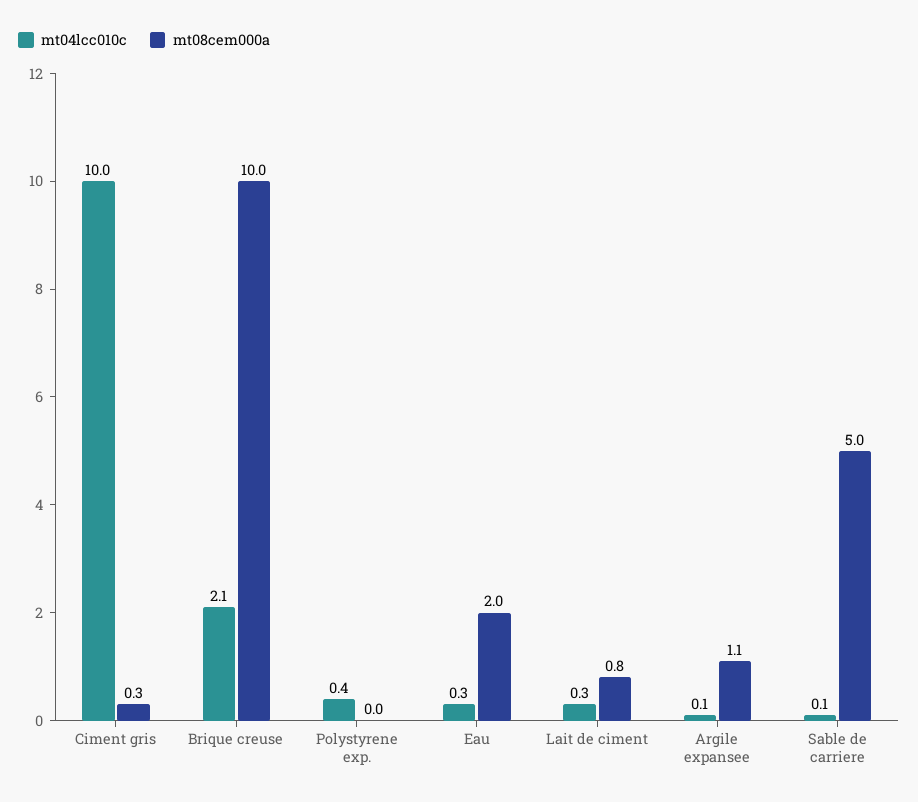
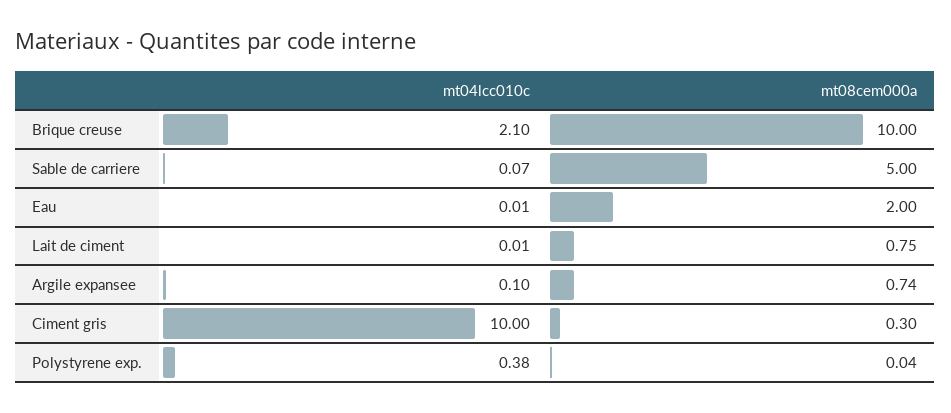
mt04lcc010c, Eau: 0.3 -> 0.01
mt04lcc010c, Lait de ciment: 0.3 -> 0.01
mt08cem000a, Argile expansee: 1.1 -> 0.74

